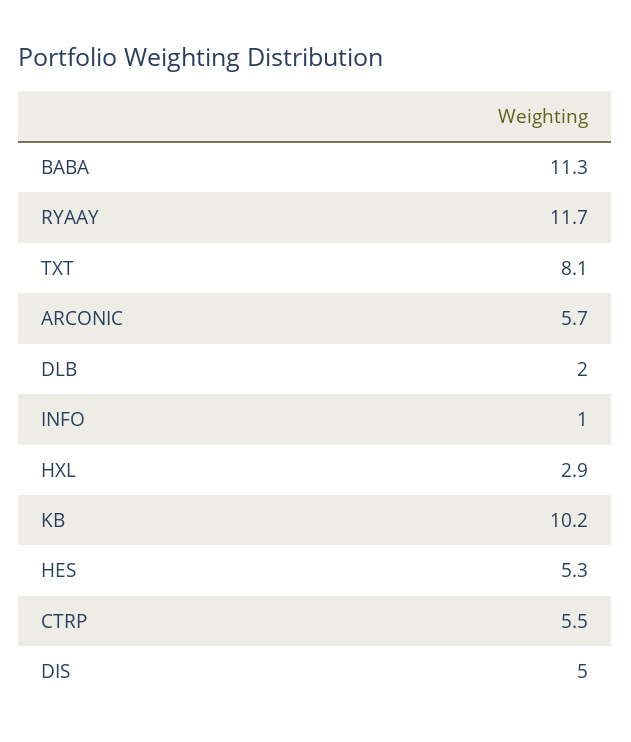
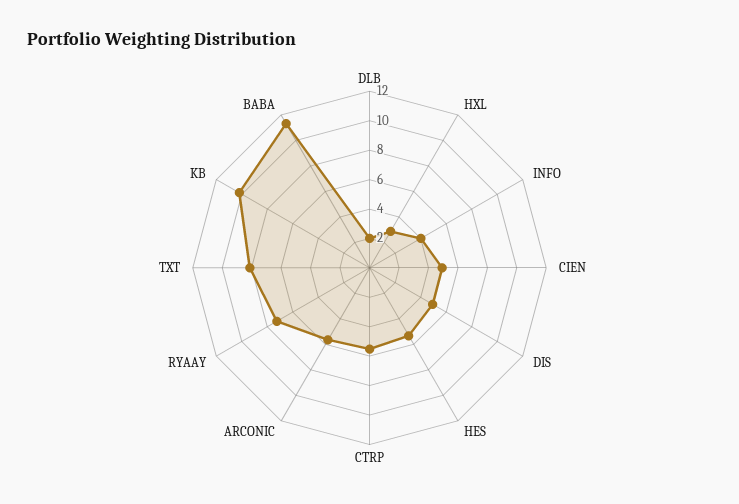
RYAAY: 11.7 -> 7
INFO: 1 -> 4
CIEN: none -> 5

